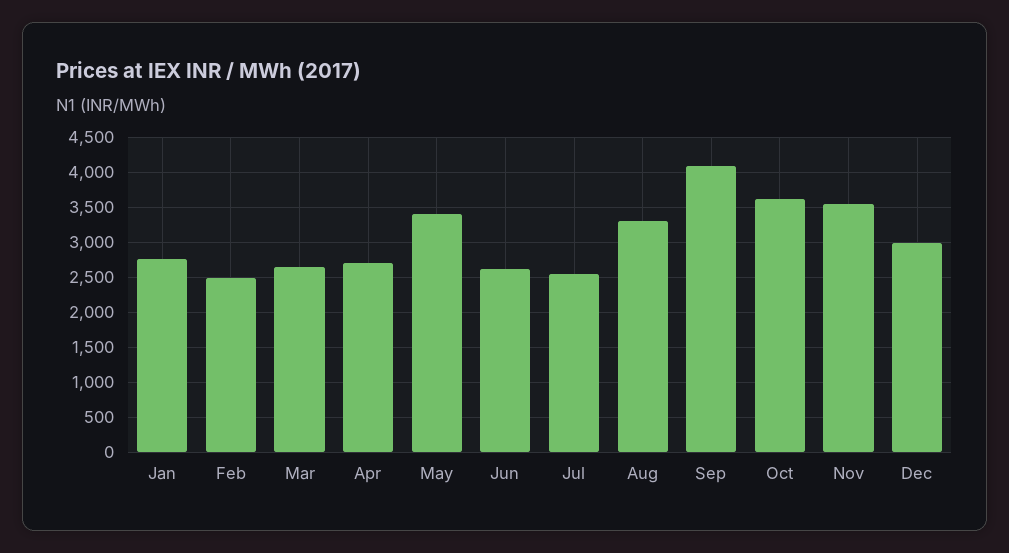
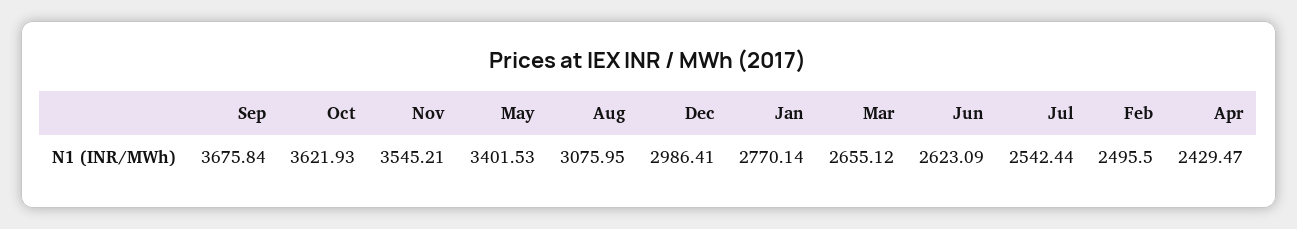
Apr: 2700 -> 2429.47
Aug: 3300 -> 3075.95
Sep: 4100 -> 3675.84

